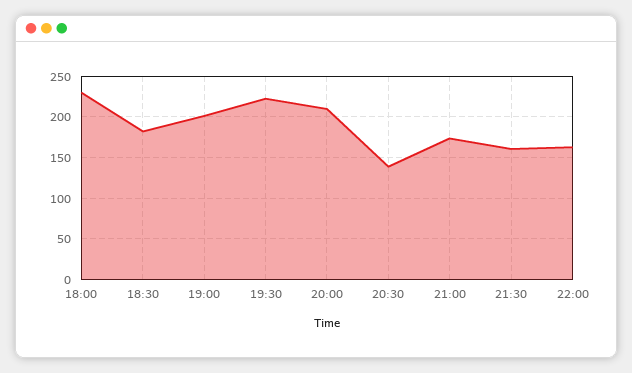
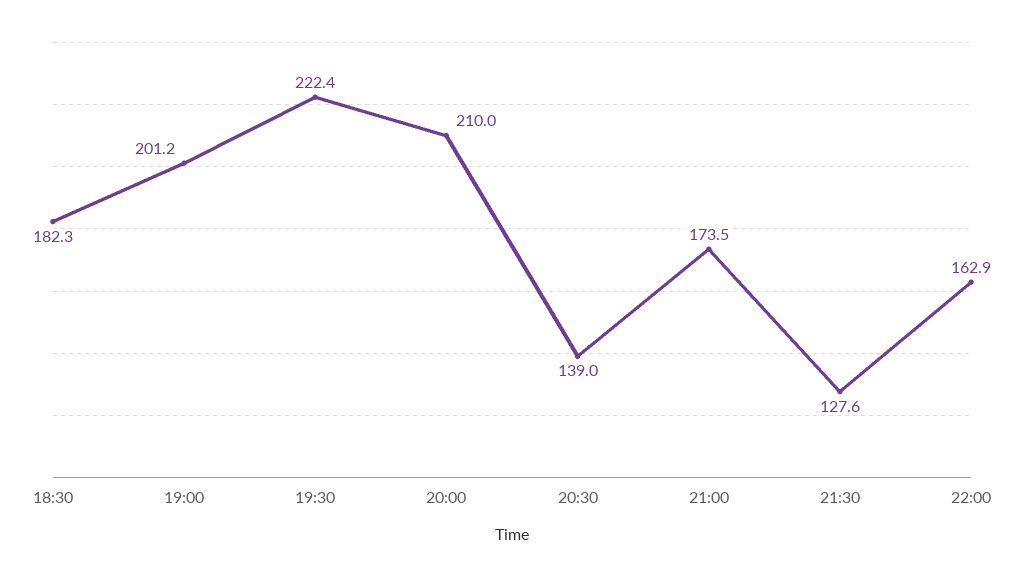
18:00: 230 -> none
21:30: 160 -> 127.6

